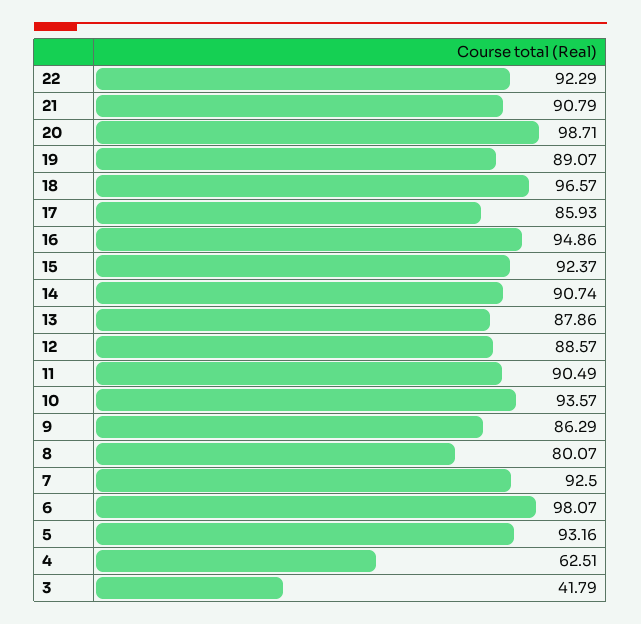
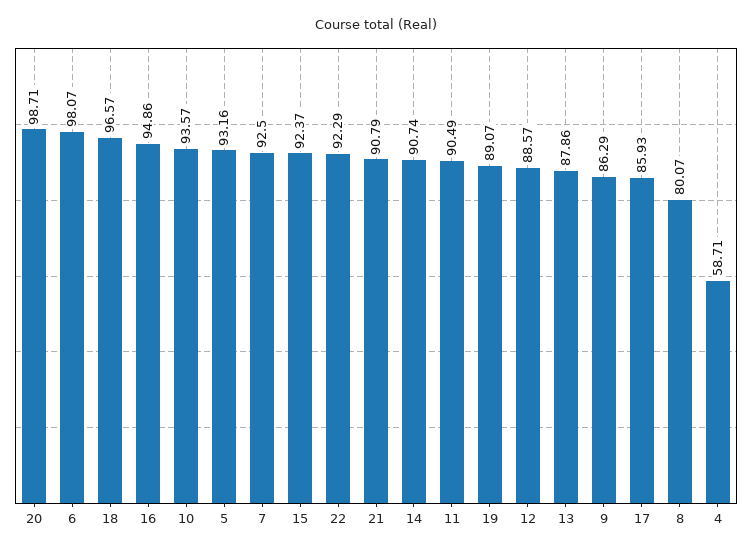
4: 62.51 -> 58.71
3: 41.79 -> none

